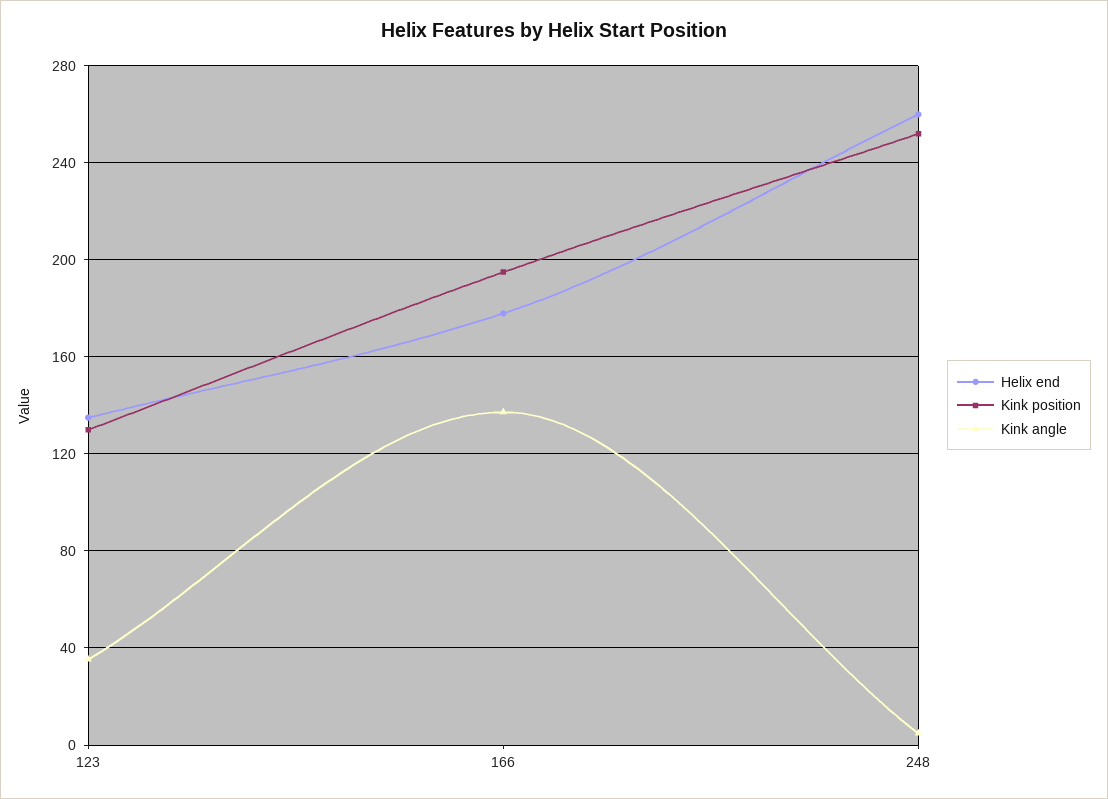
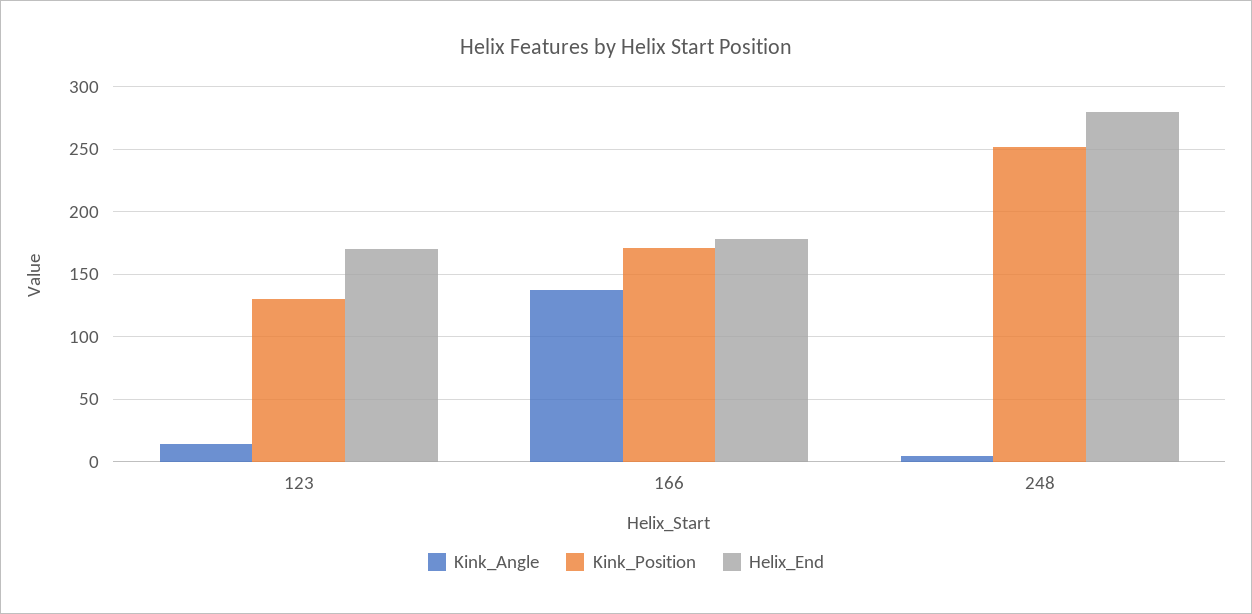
Helix end, 123: 135 -> 170
Kink angle, 123: 35 -> 15
Kink position, 166: 195 -> 170
Helix end, 248: 260 -> 280

